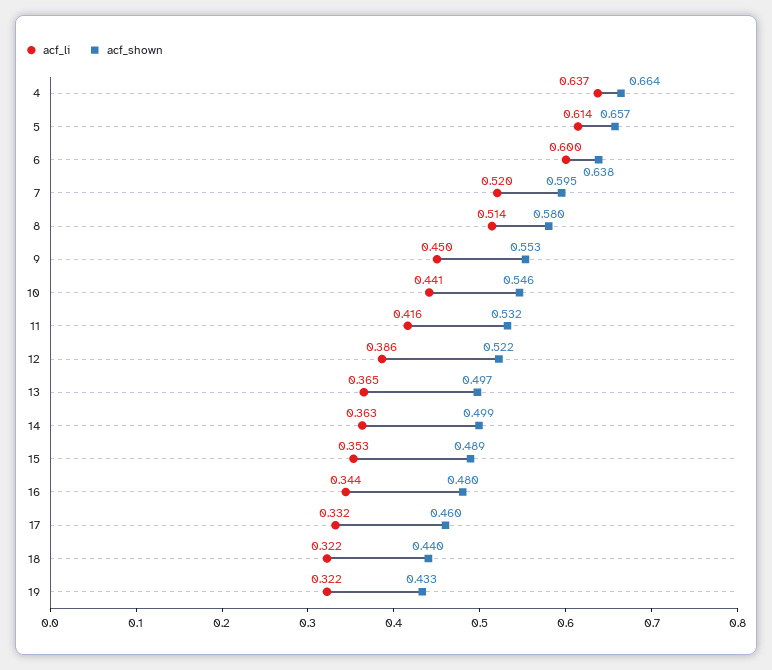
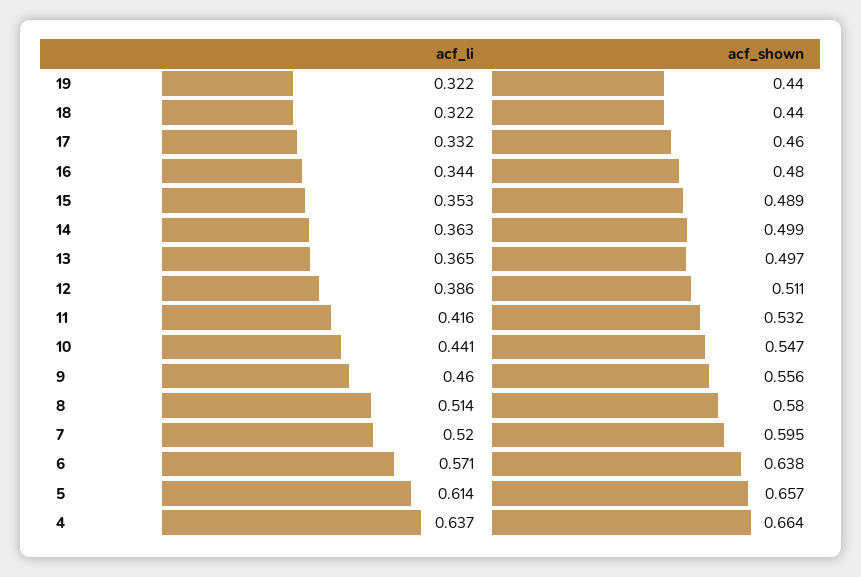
acf_li, 6: 0.6 -> 0.571
acf_li, 9: 0.45 -> 0.46
acf_shown, 9: 0.553 -> 0.556
acf_shown, 10: 0.546 -> 0.547
acf_shown, 12: 0.522 -> 0.511
acf_shown, 19: 0.433 -> 0.44

